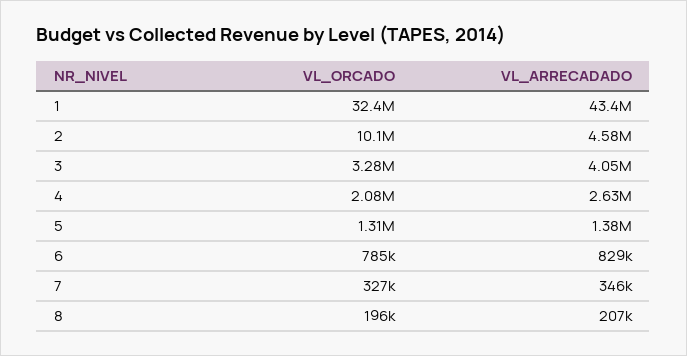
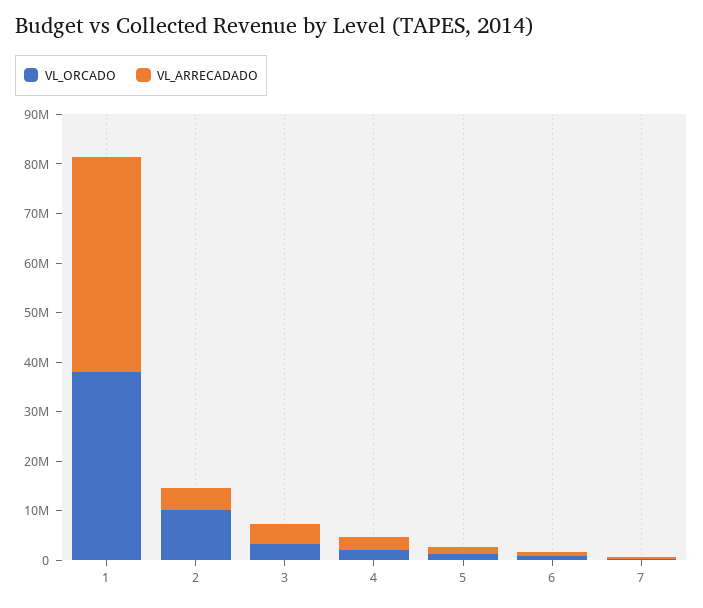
VL_ORCADO, 1: 32400000 -> 38000000
VL_ORCADO, 8: 196000 -> none
VL_ARRECADADO, 8: 207000 -> none

